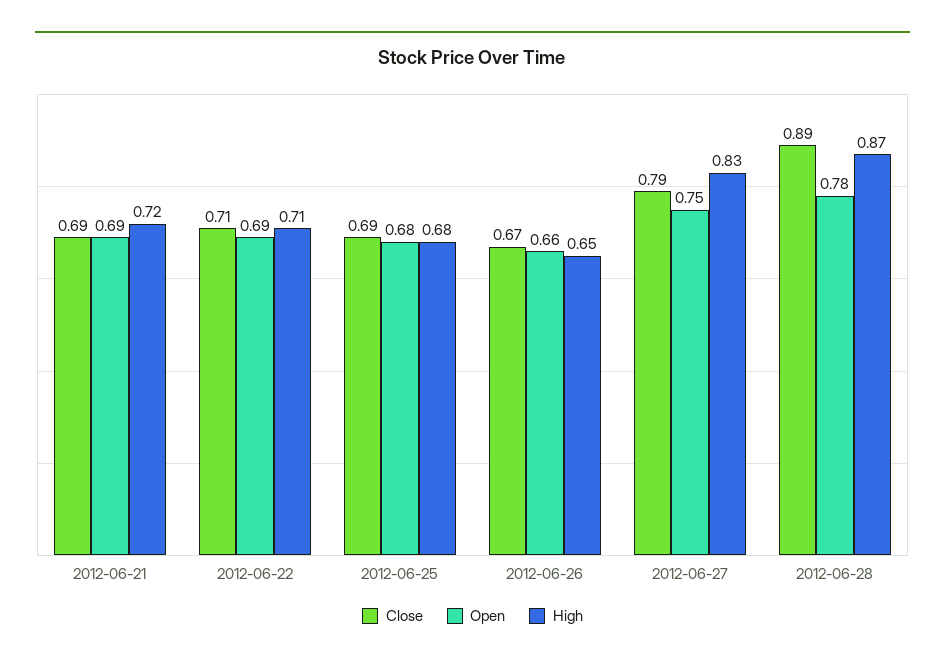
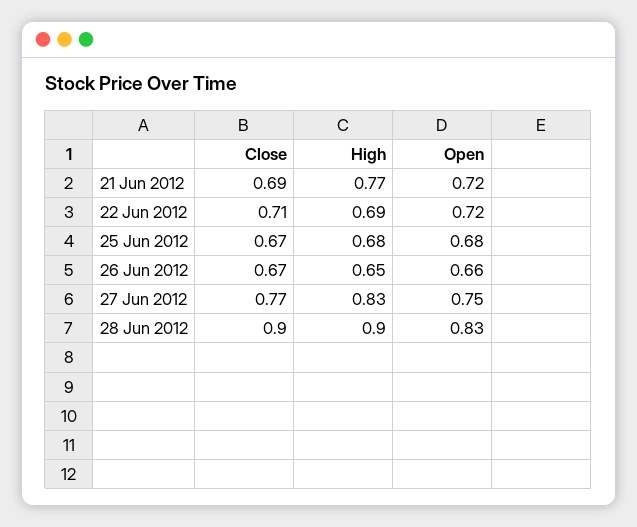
Open, 2012-06-21: 0.69 -> 0.72
High, 2012-06-21: 0.72 -> 0.77
Open, 2012-06-22: 0.69 -> 0.72
High, 2012-06-22: 0.71 -> 0.69
Close, 2012-06-25: 0.69 -> 0.67
Close, 2012-06-27: 0.79 -> 0.77
Close, 2012-06-28: 0.89 -> 0.9
Open, 2012-06-28: 0.78 -> 0.83
High, 2012-06-28: 0.87 -> 0.9

